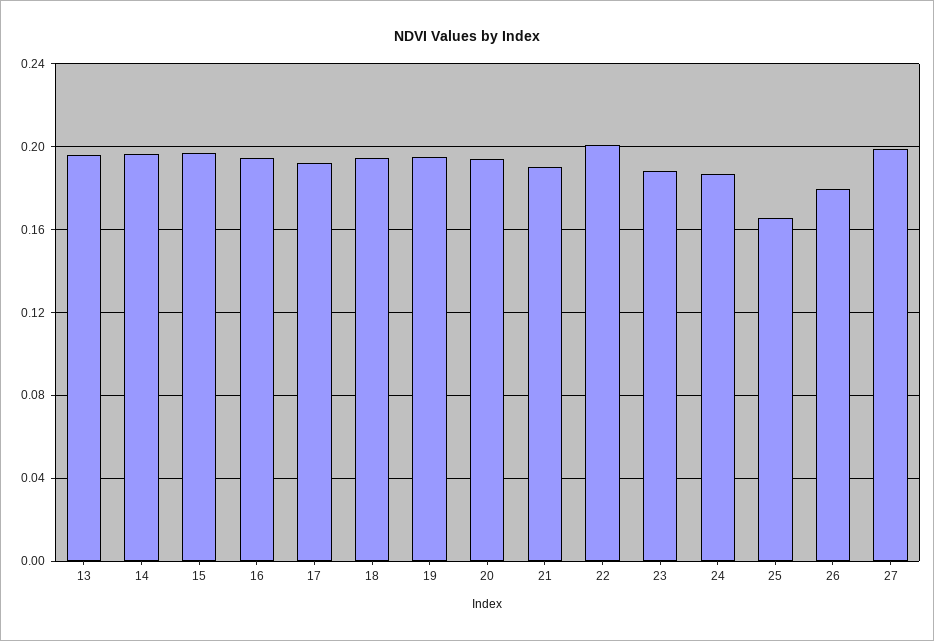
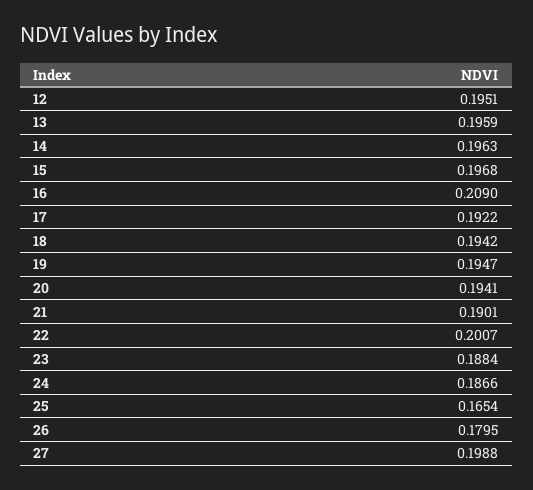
16: 0.195 -> 0.209
12: none -> 0.1951

